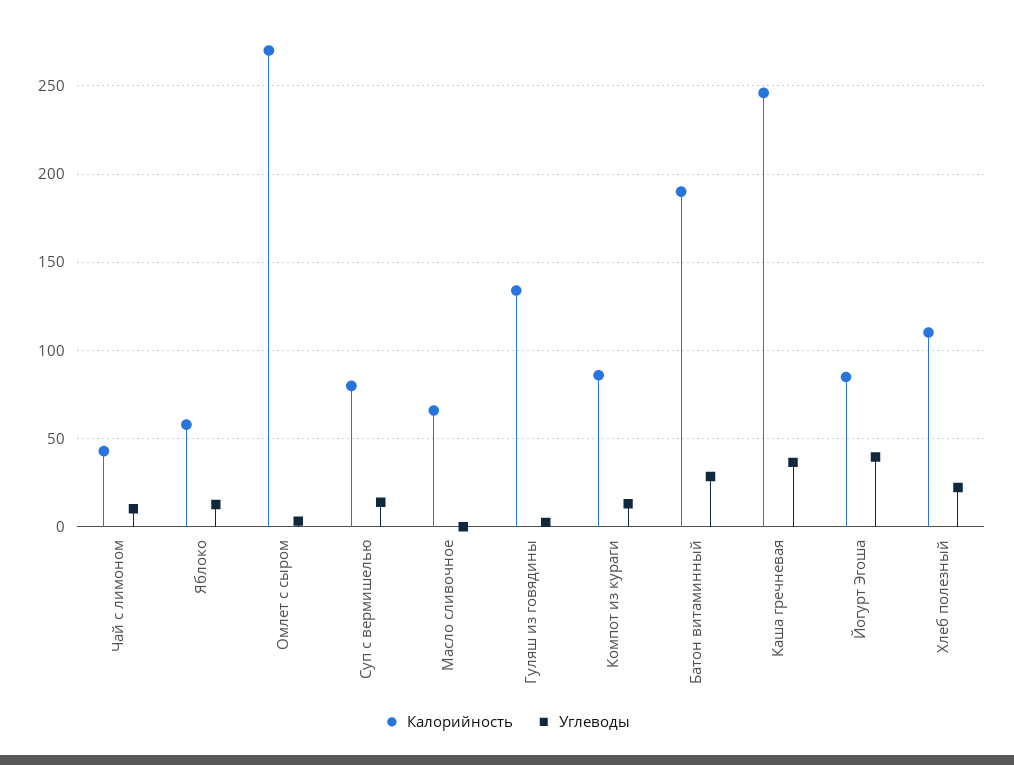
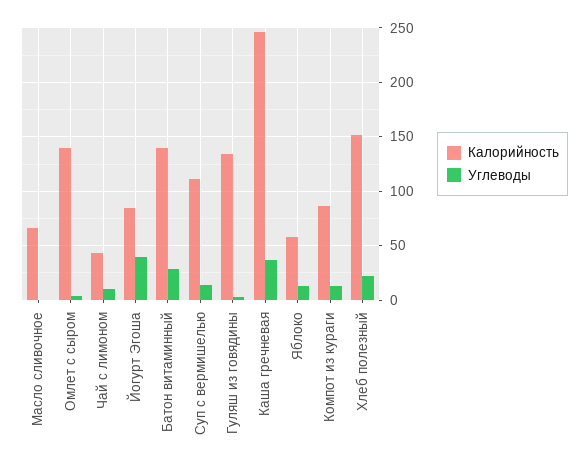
Калорийность, Омлет с сыром: 270 -> 140
Калорийность, Суп с вермишелью: 80 -> 110
Калорийность, Батон витаминный: 190 -> 140
Калорийность, Хлеб полезный: 110 -> 150

